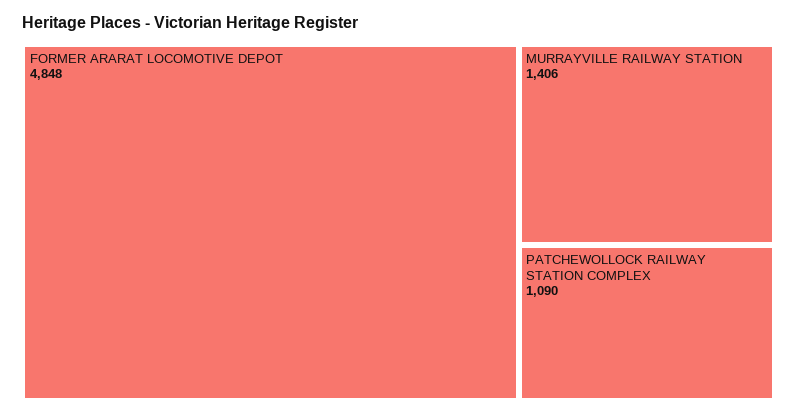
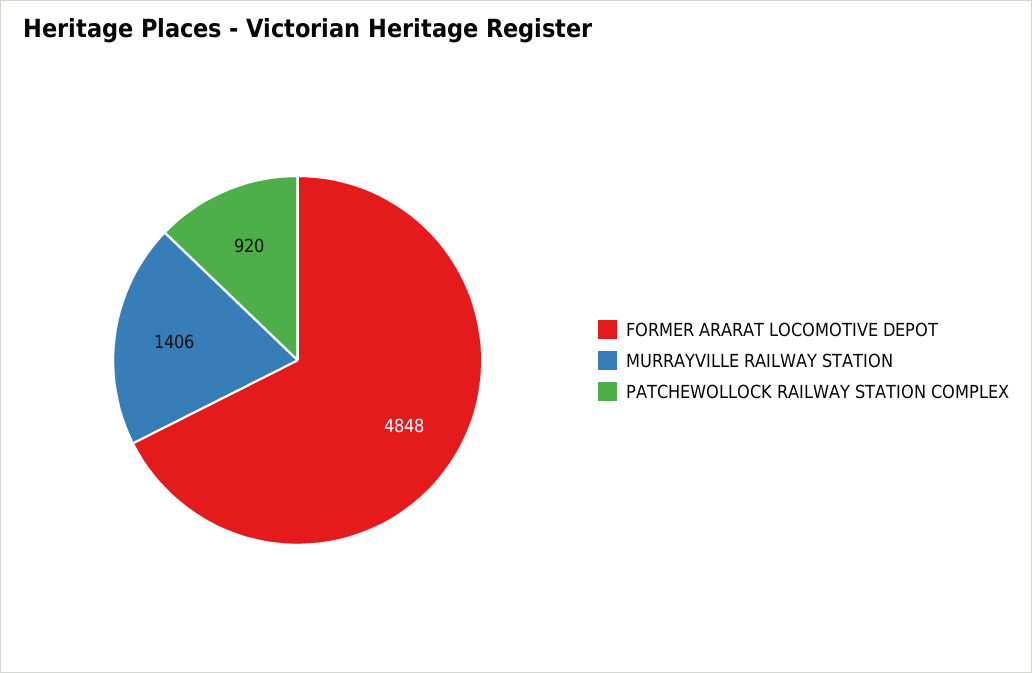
PATCHEWOLLOCK RAILWAY STATION COMPLEX: 1090 -> 920

